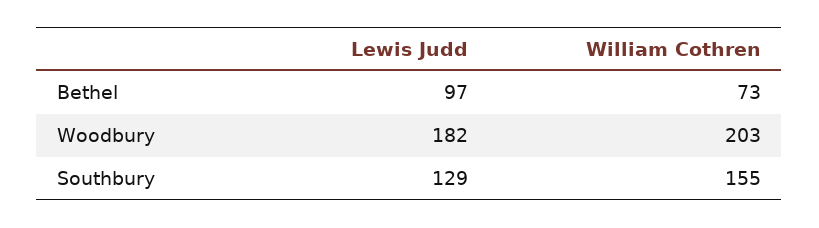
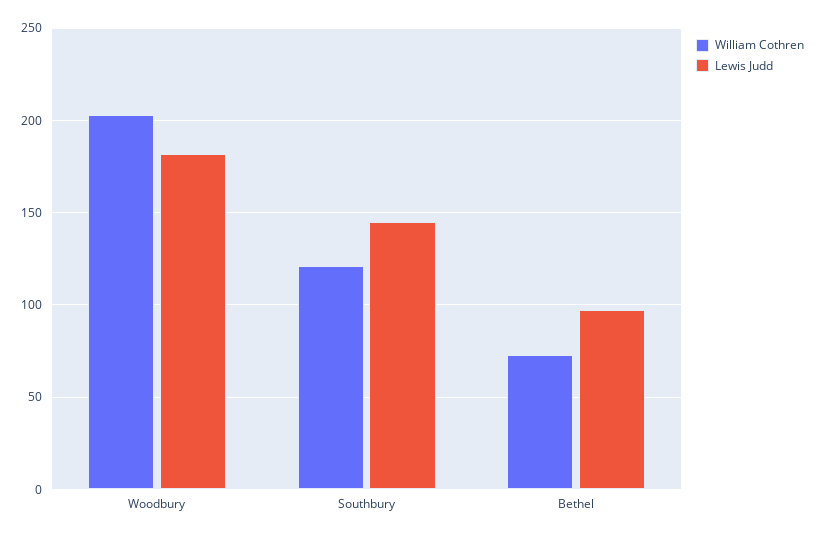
Lewis Judd, Southbury: 129 -> 145
William Cothren, Southbury: 155 -> 120

